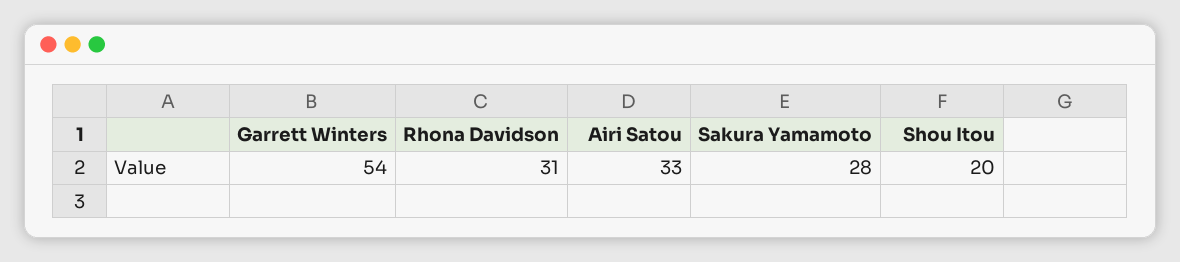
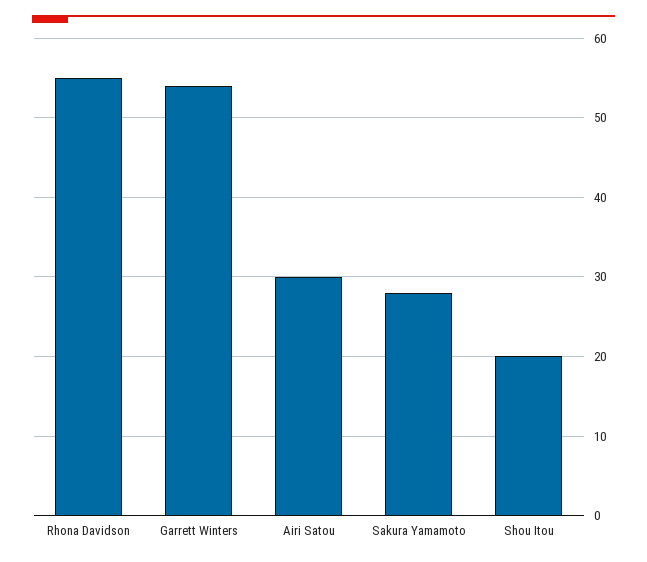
Rhona Davidson: 31 -> 55
Airi Satou: 33 -> 30

